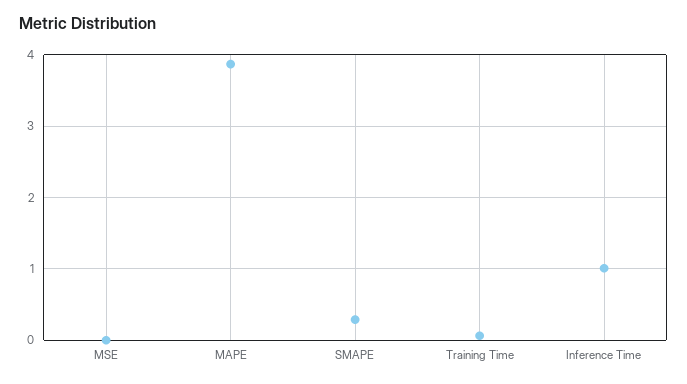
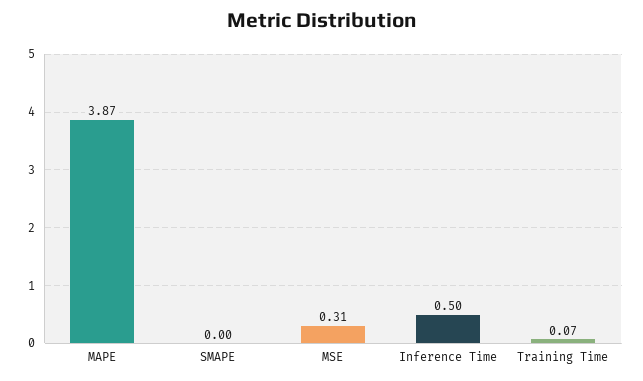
MSE: 0 -> 0.31
SMAPE: 0.3 -> 0
Inference Time: 1 -> 0.5

